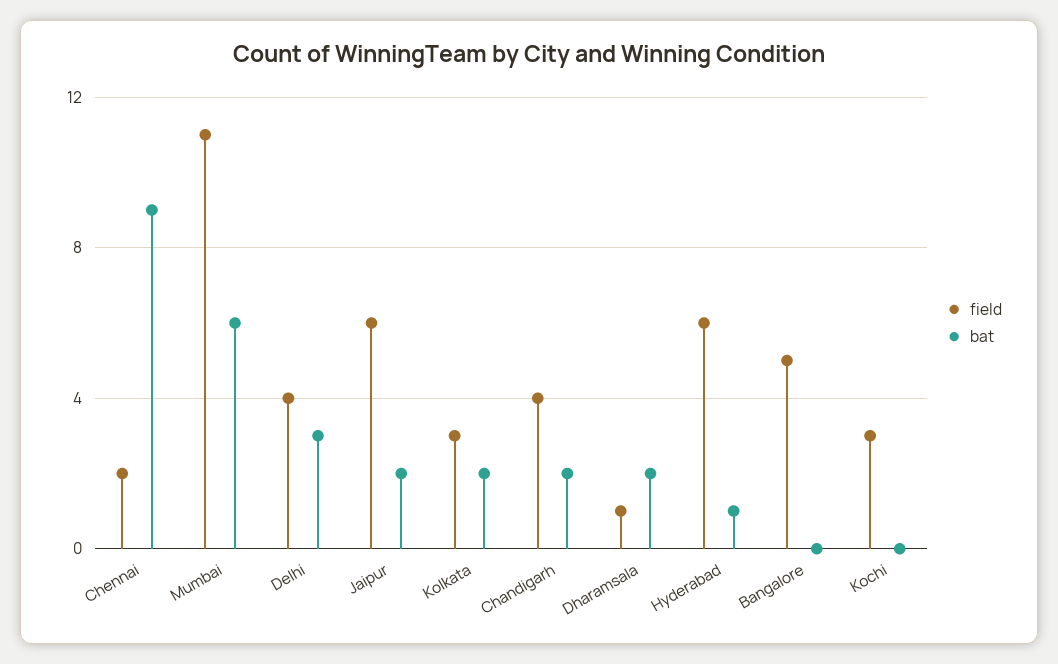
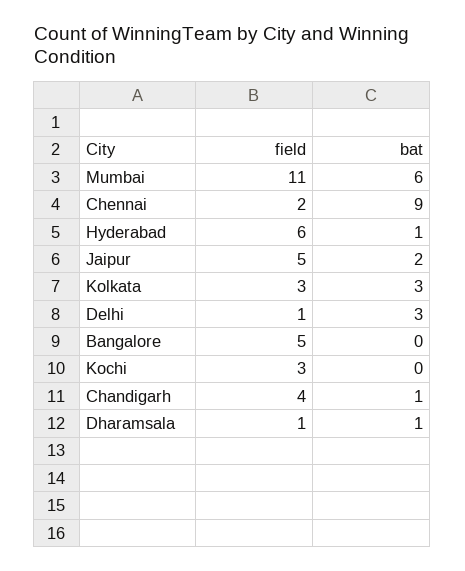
field, Delhi: 4 -> 1
field, Jaipur: 6 -> 5
bat, Kolkata: 2 -> 3
bat, Chandigarh: 2 -> 1
bat, Dharamsala: 2 -> 1

